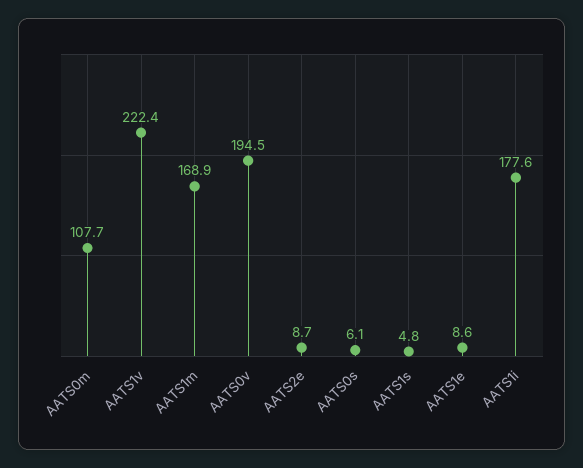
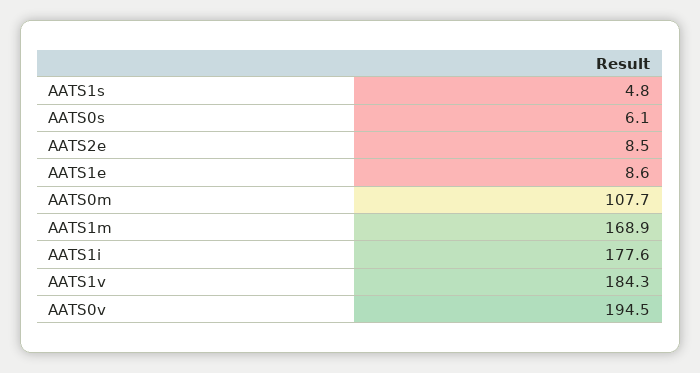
AATS1v: 222.4 -> 184.3
AATS2e: 8.7 -> 8.5

